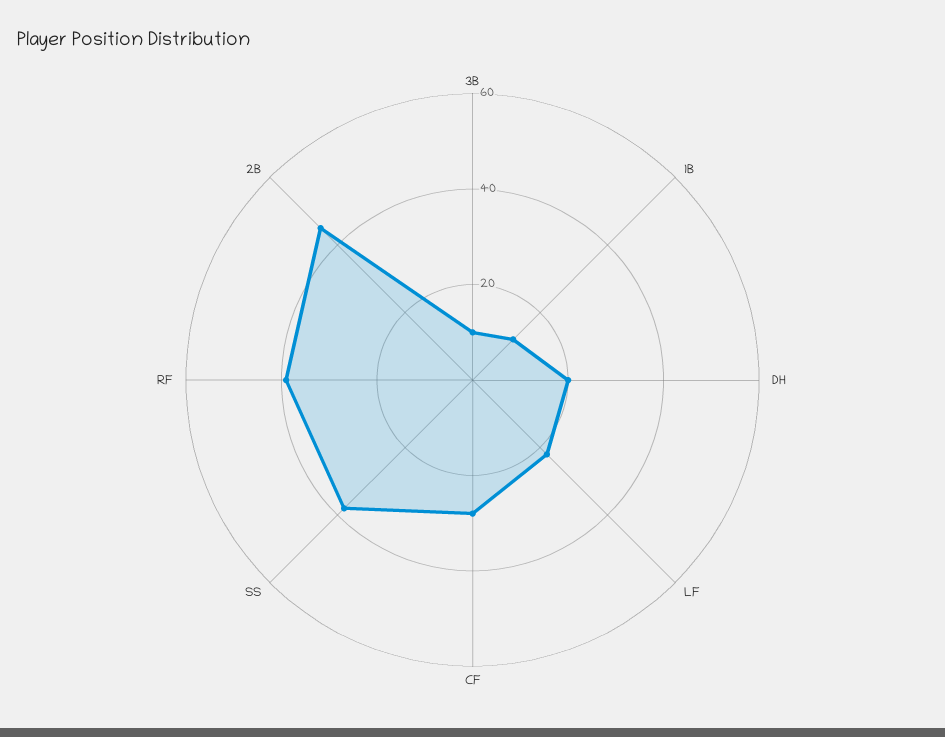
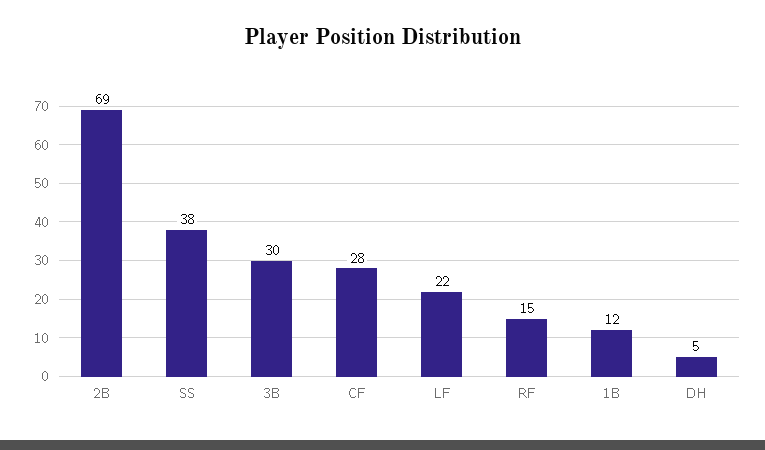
3B: 10 -> 30
DH: 20 -> 5
RF: 40 -> 15
2B: 45 -> 69

